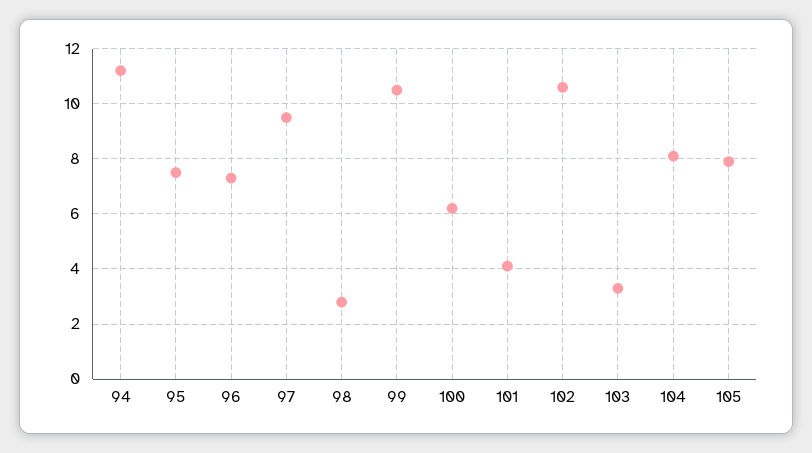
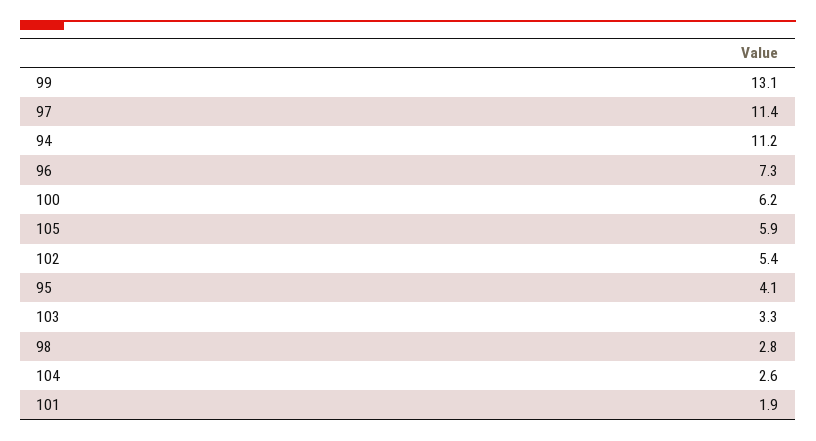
95: 7.5 -> 4.1
97: 9.5 -> 11.4
99: 10.5 -> 13.1
101: 4 -> 1.9
102: 10.5 -> 5.4
104: 8 -> 2.6
105: 8 -> 5.9

